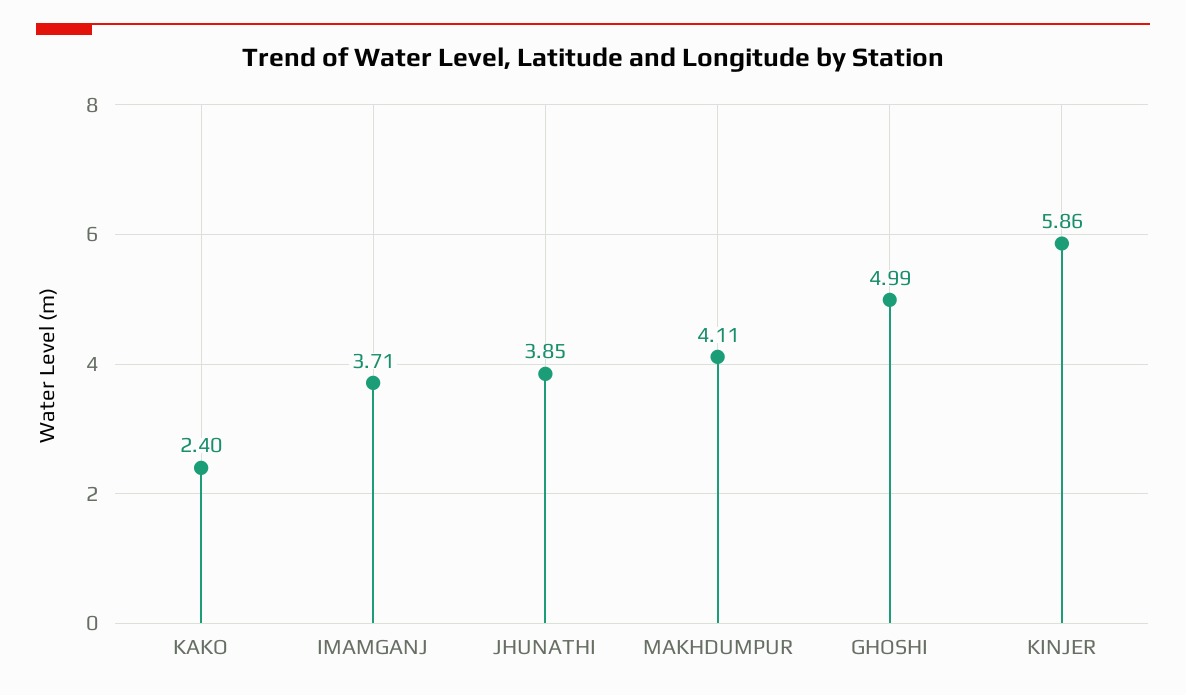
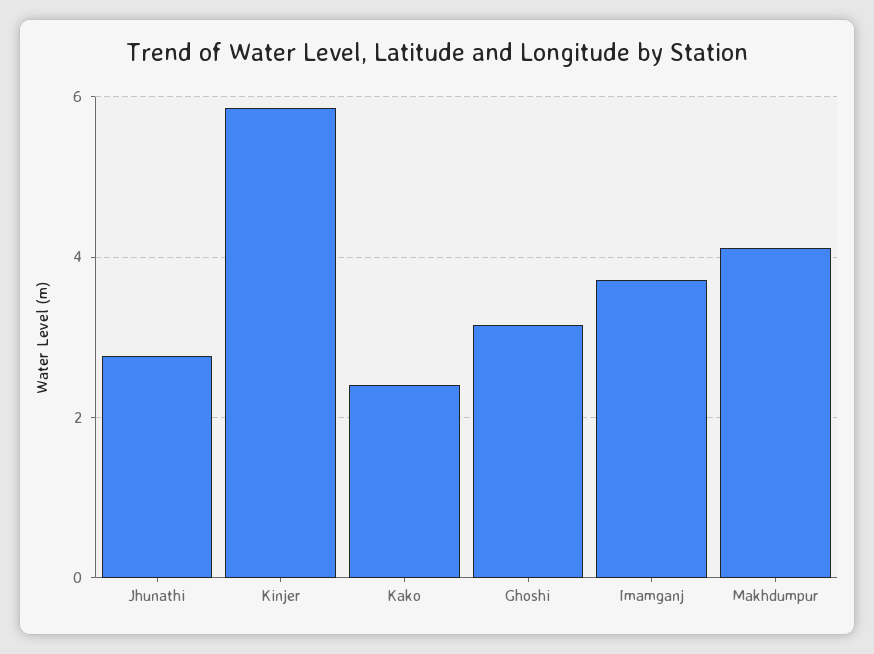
JHUNATHI: 3.85 -> 2.8
GHOSHI: 4.99 -> 3.2

